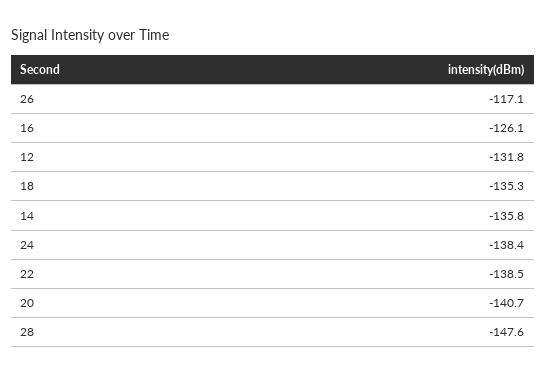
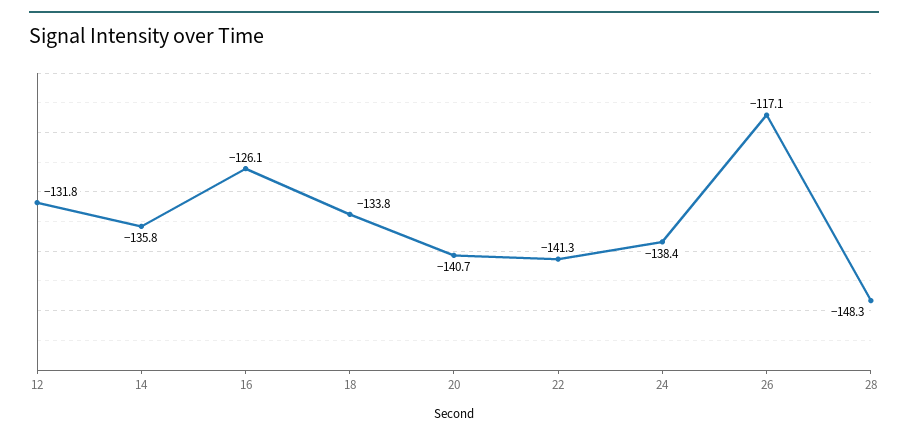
18: -135.3 -> -133.8
22: -138.5 -> -141.3
28: -147.6 -> -148.3

